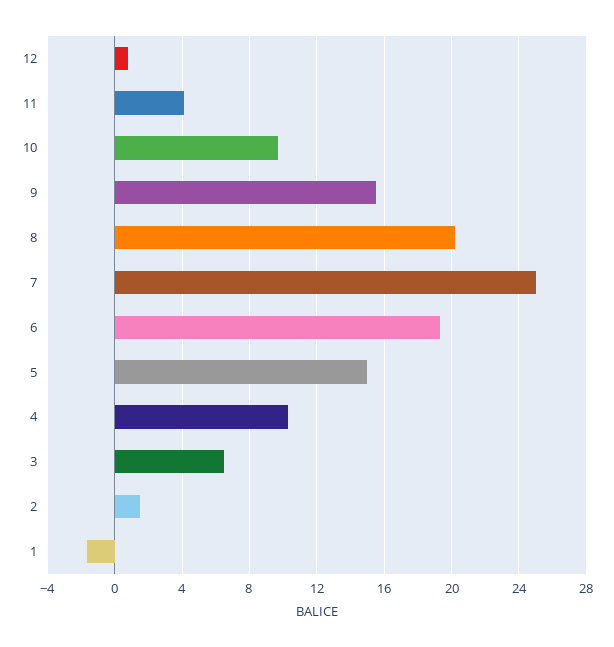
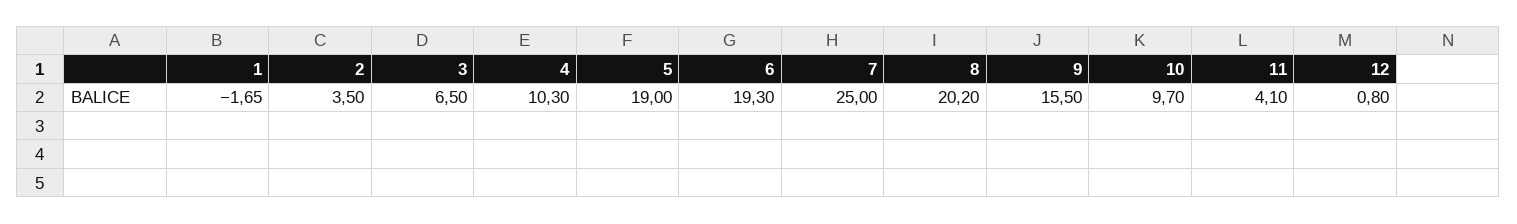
5: 15 -> 19
2: 1.5 -> 3.5

